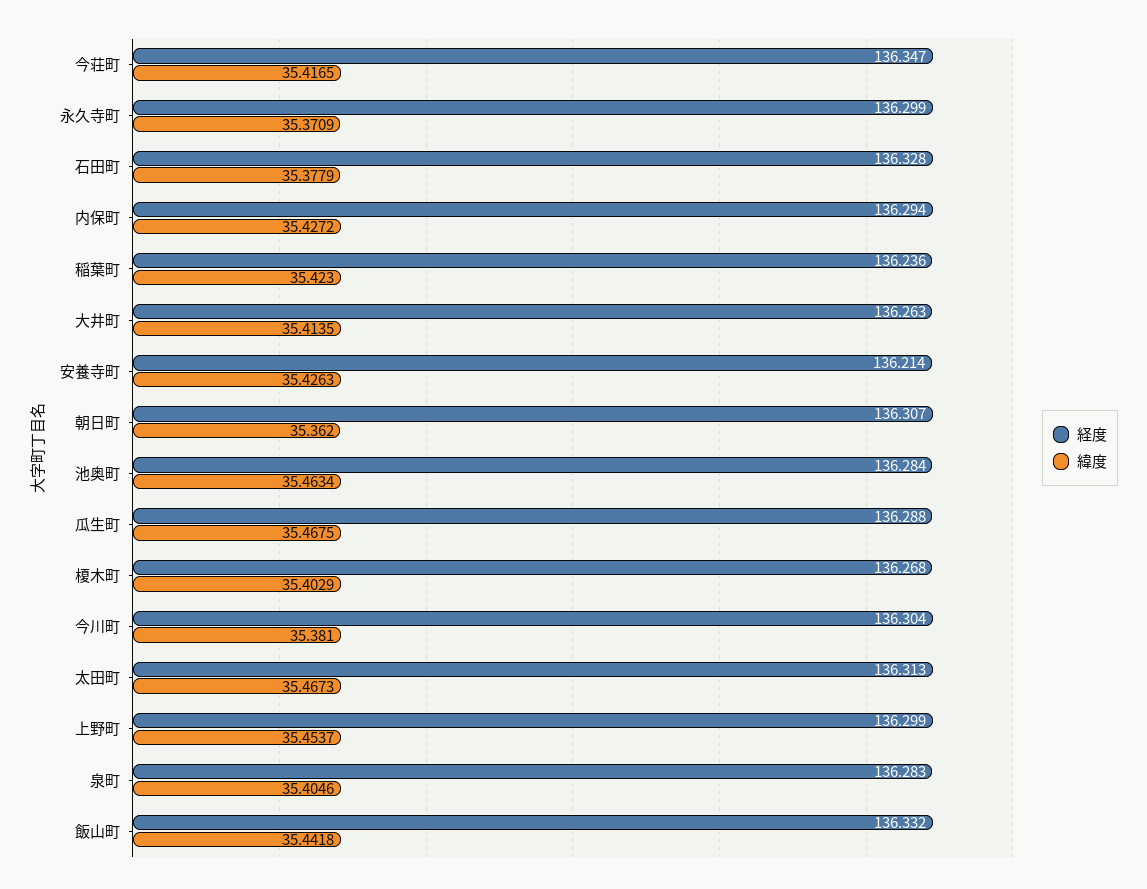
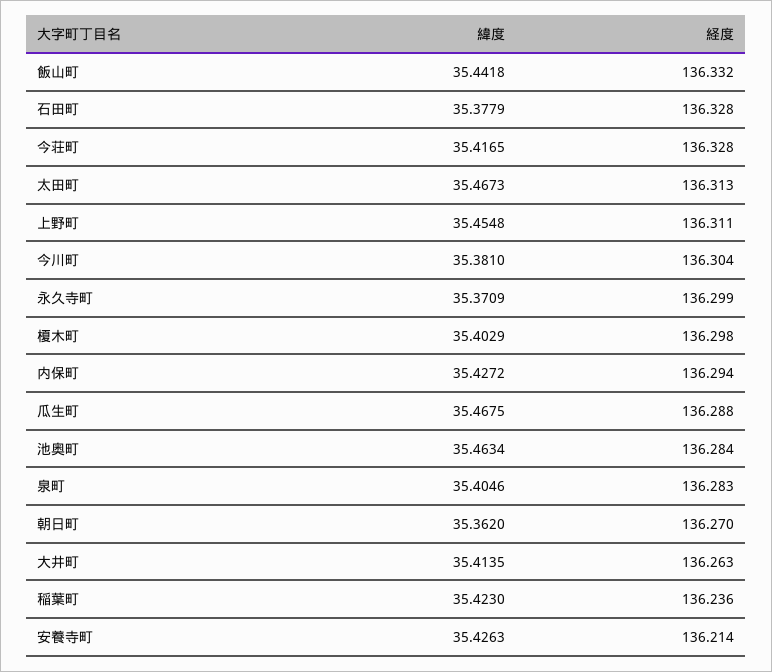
経度, 今荘町: 136.347 -> 136.328
経度, 朝日町: 136.307 -> 136.27
経度, 榎木町: 136.268 -> 136.298
経度, 上野町: 136.299 -> 136.311
緯度, 上野町: 35.4537 -> 35.4548

